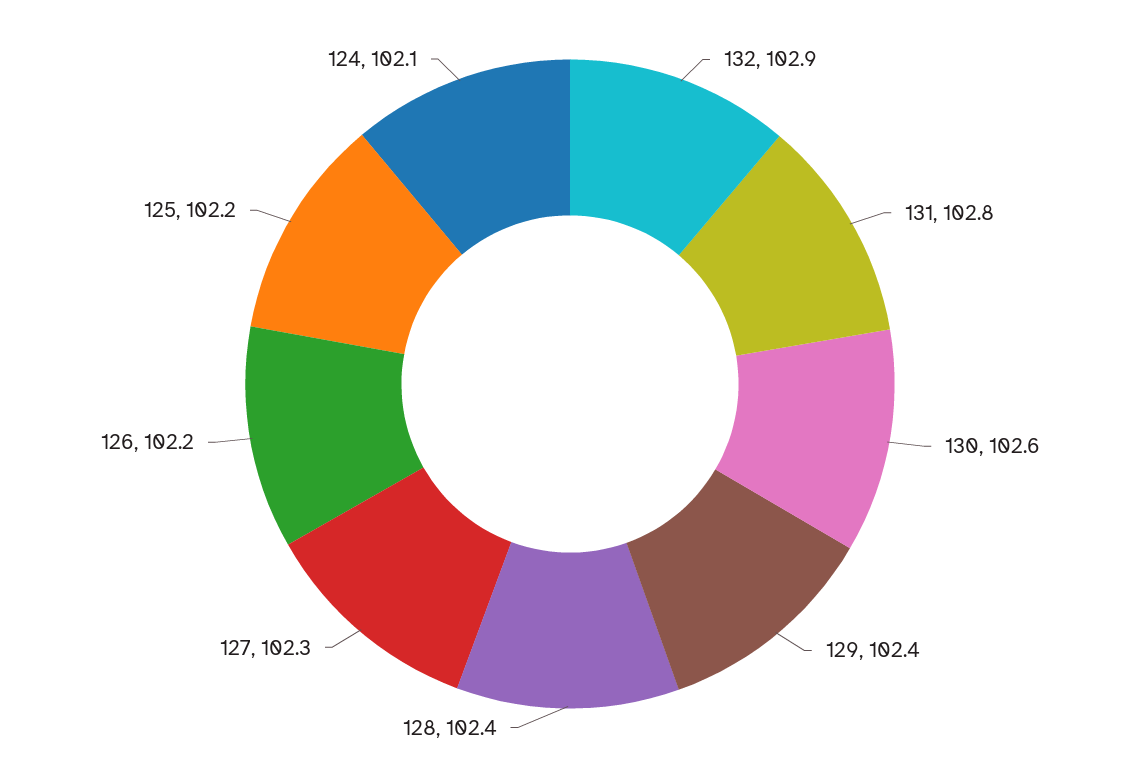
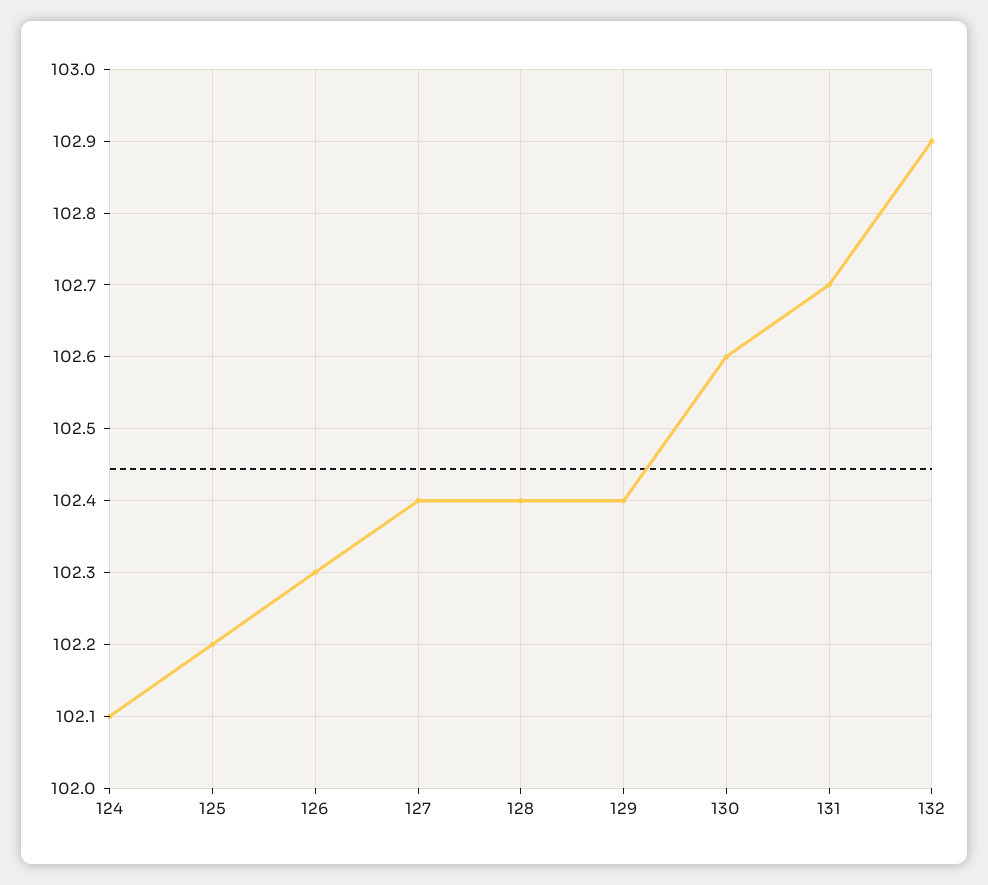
131: 102.8 -> 102.7
127: 102.3 -> 102.4
126: 102.2 -> 102.3

